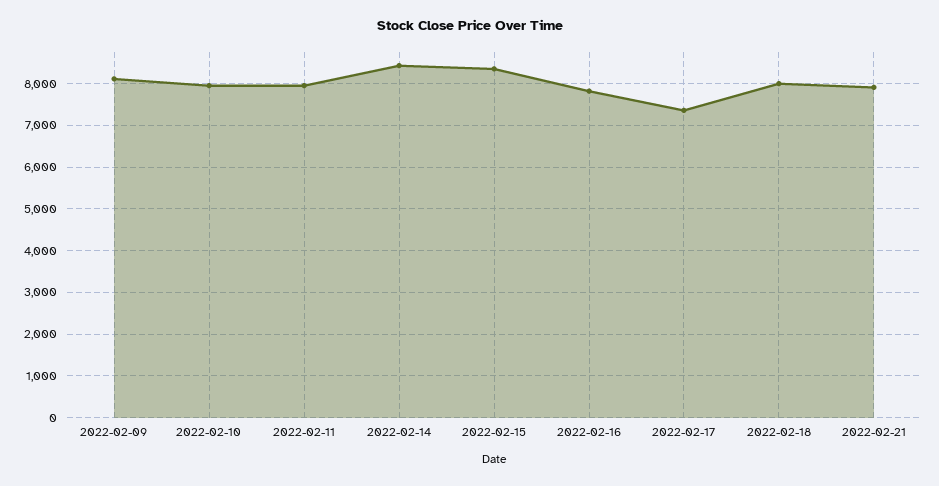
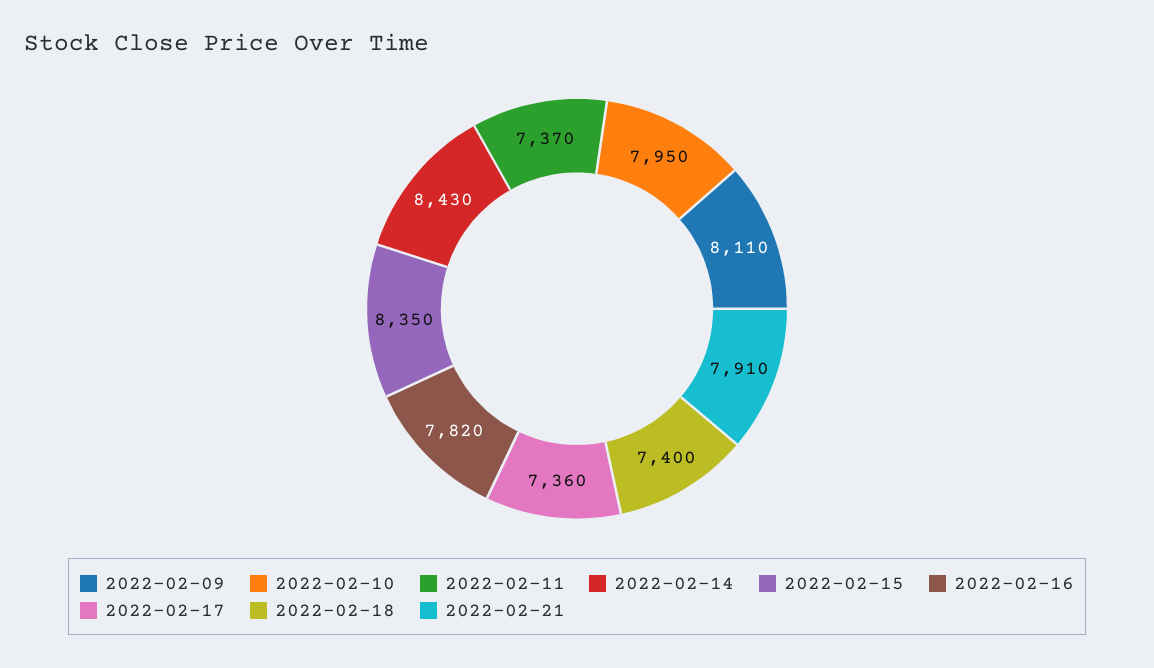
2022-02-11: 8000 -> 7370
2022-02-18: 8000 -> 7400

